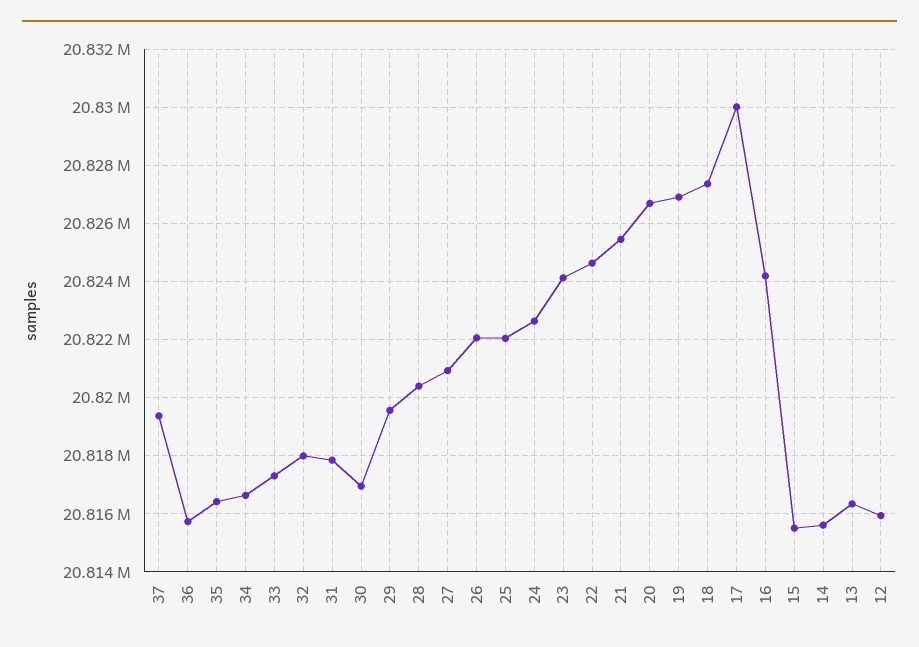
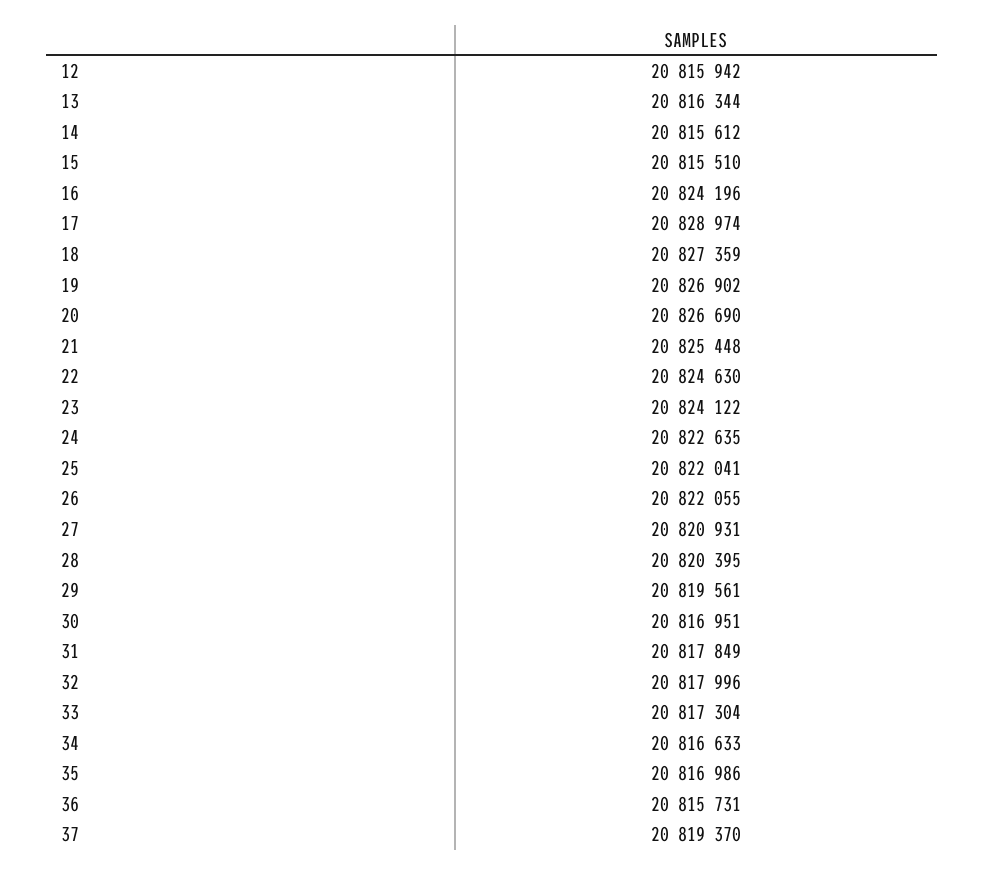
35: 20816500 -> 20816986
17: 20830000 -> 20828974

